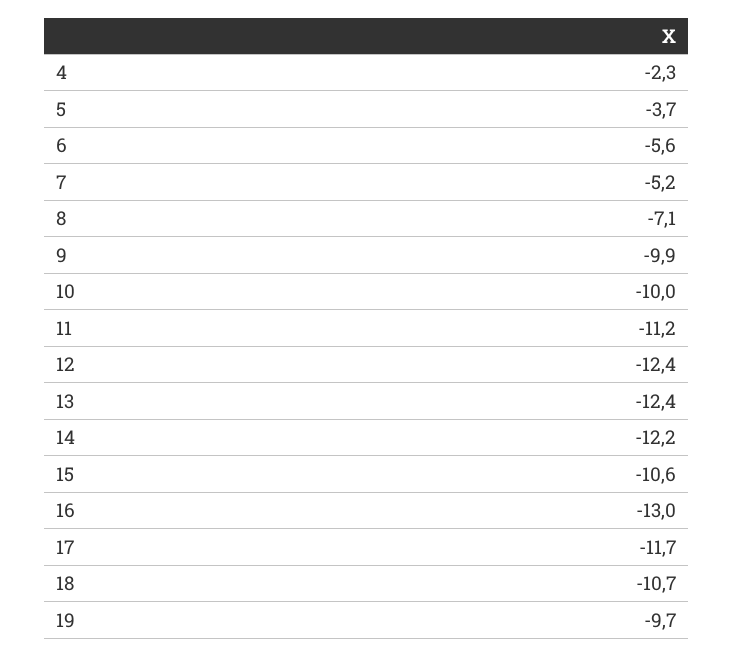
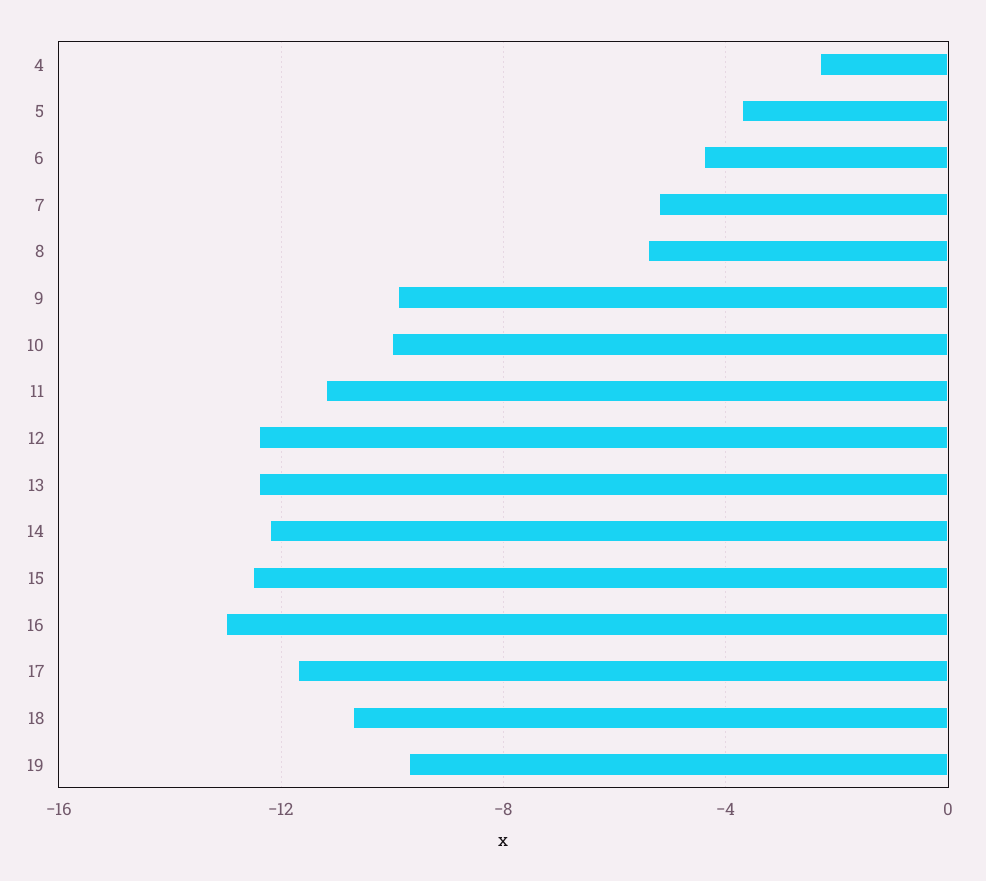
6: -5.6 -> -4.5
8: -7.1 -> -5.5
15: -10.6 -> -12.5

